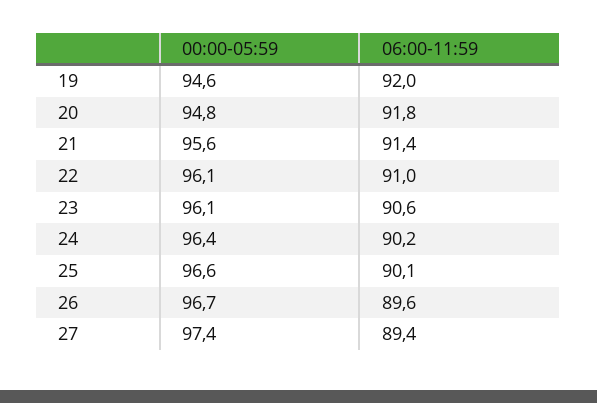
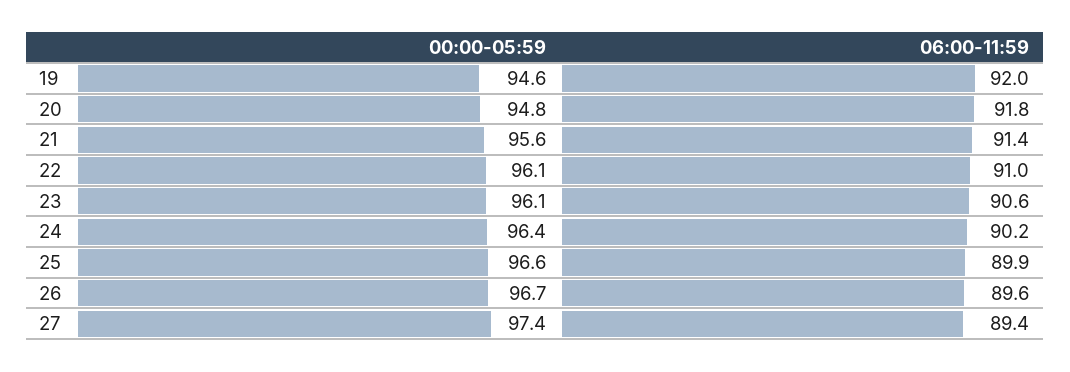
06:00-11:59, 25: 90.1 -> 89.9

